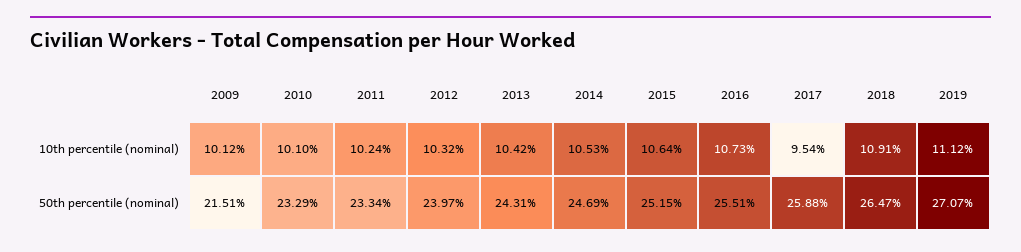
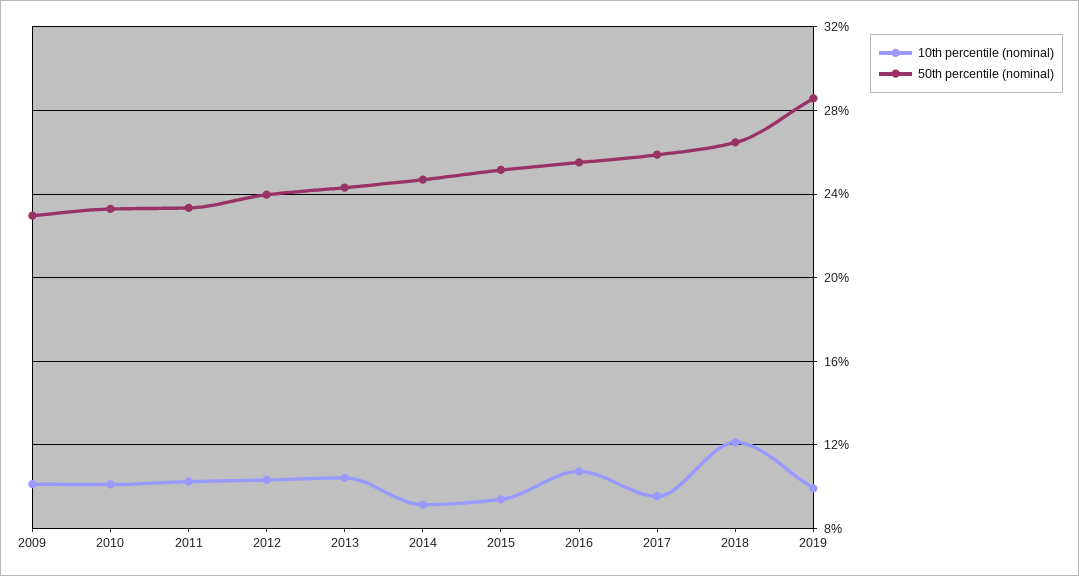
10th percentile (nominal), 2014: 10.53 -> 9
10th percentile (nominal), 2015: 10.64 -> 9.5
10th percentile (nominal), 2018: 10.91 -> 12
10th percentile (nominal), 2019: 11.12 -> 10
50th percentile (nominal), 2009: 21.51 -> 23
50th percentile (nominal), 2019: 27.07 -> 28.5

